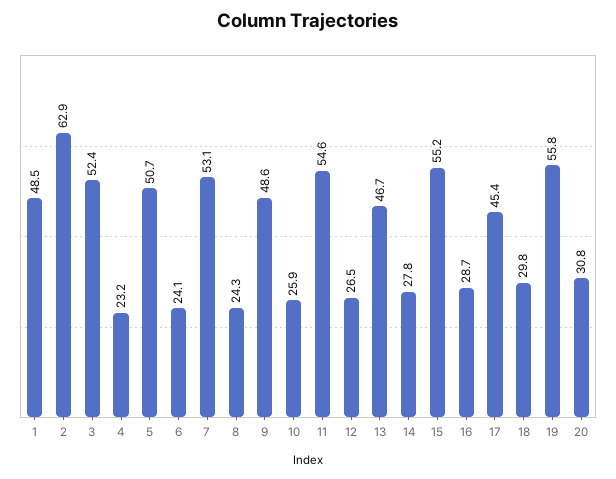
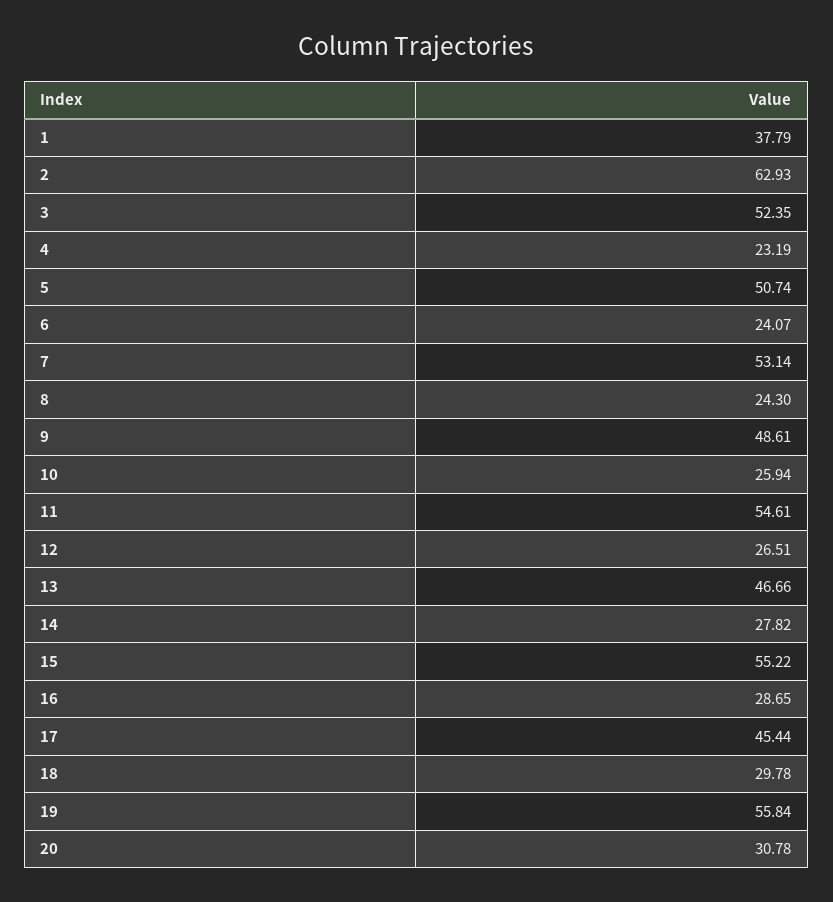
1: 48.5 -> 37.79

